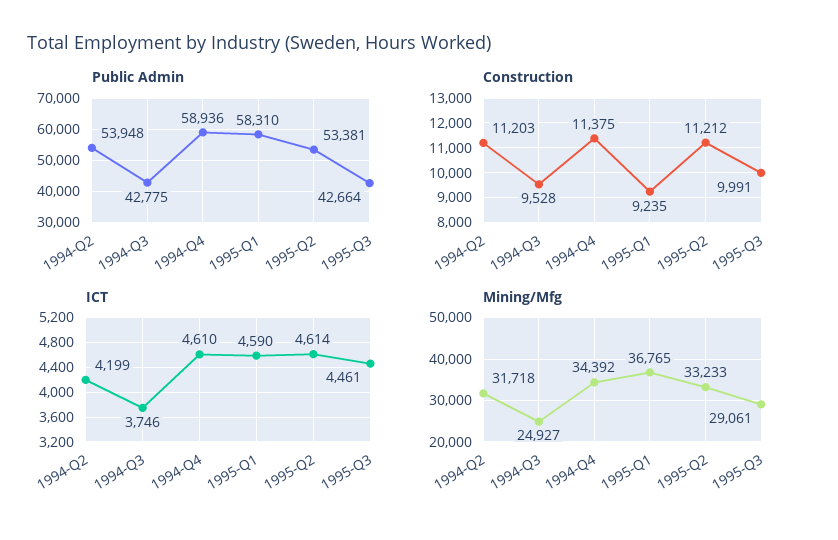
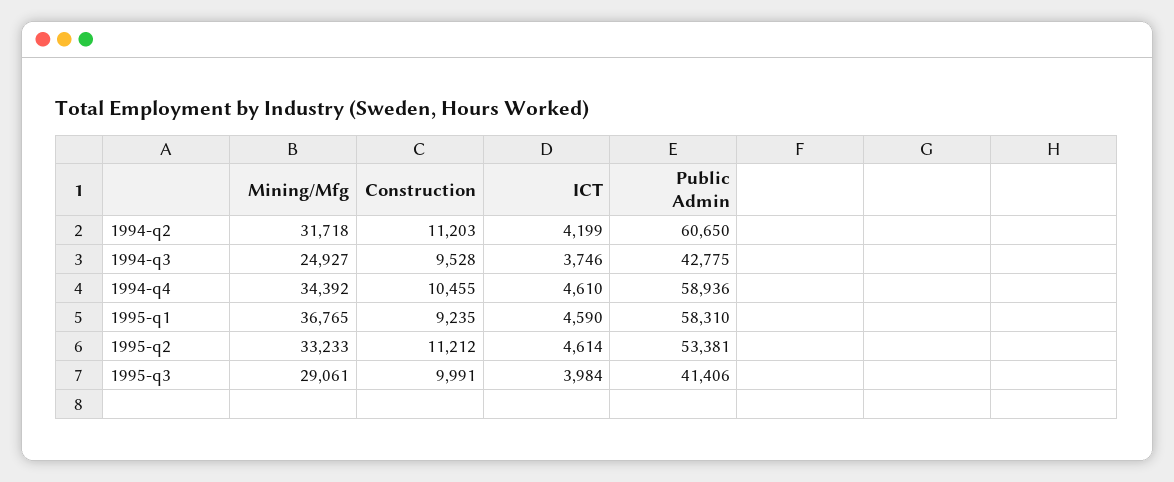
Public Admin, 1994-Q2: 53948 -> 60650
Public Admin, 1995-Q3: 42664 -> 41406
Construction, 1994-Q4: 11375 -> 10455
ICT, 1995-Q3: 4461 -> 3984

